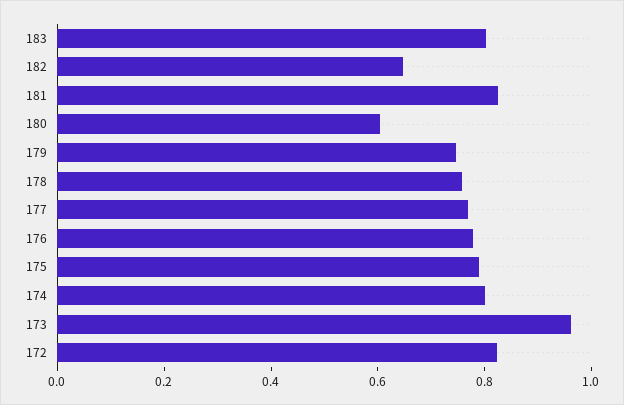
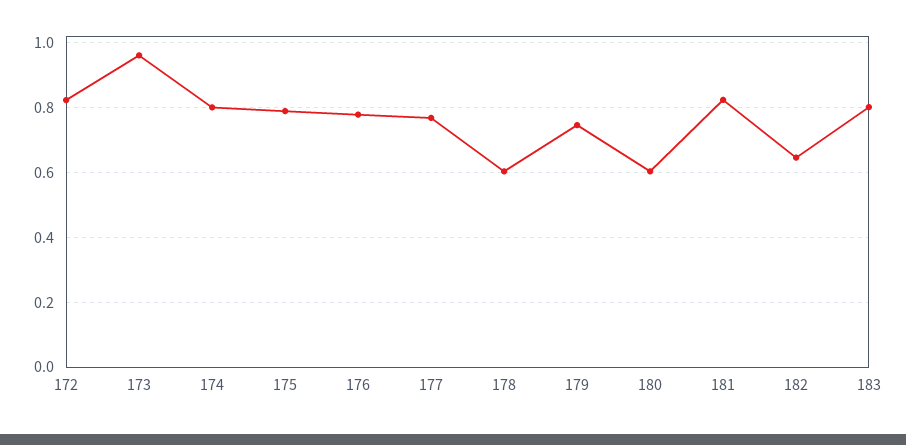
178: 0.75 -> 0.6

